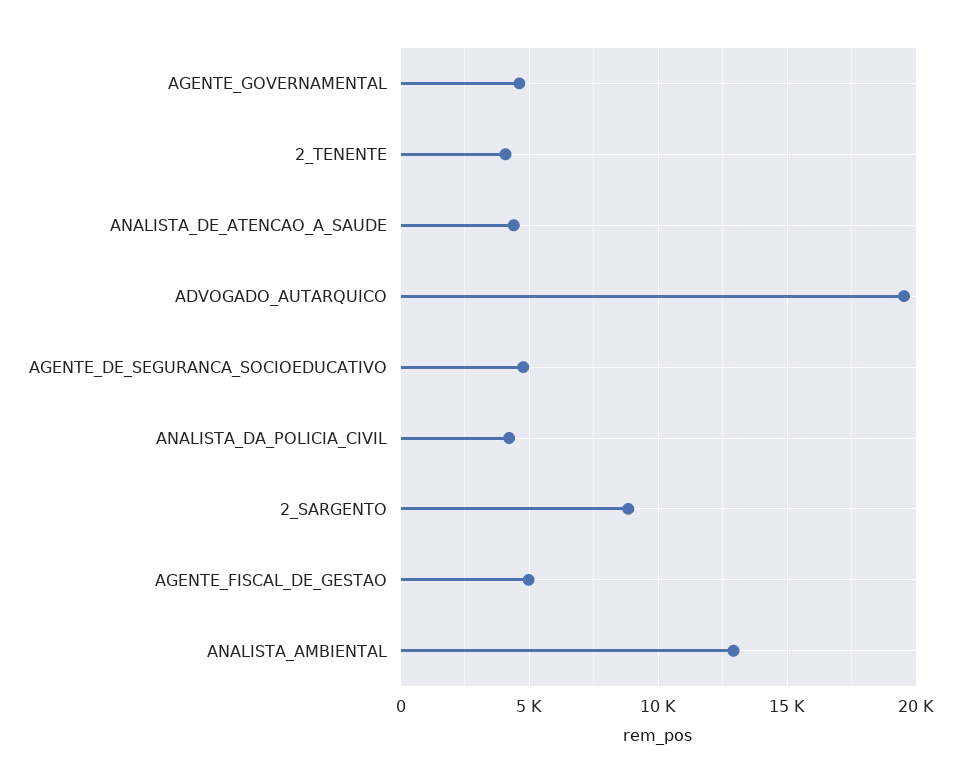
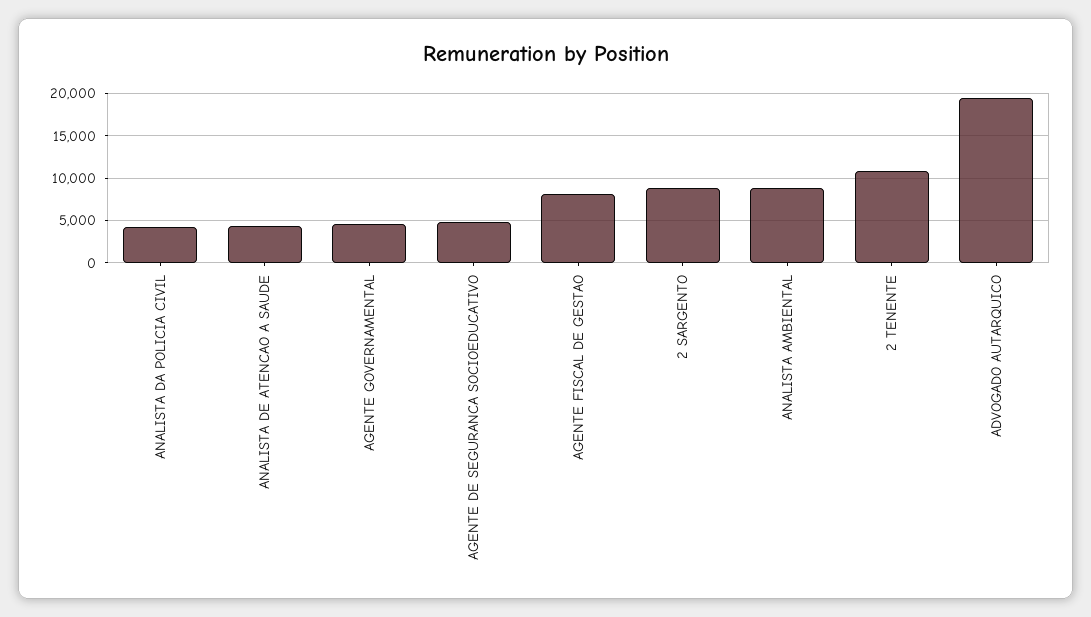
2_TENENTE: 4000 -> 11000
AGENTE_FISCAL_DE_GESTAO: 5000 -> 8000
ANALISTA_AMBIENTAL: 13000 -> 9000

